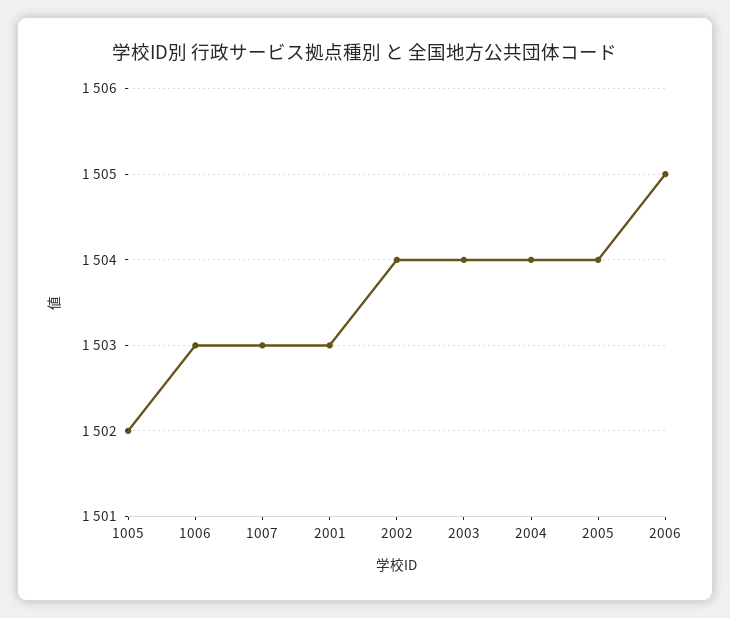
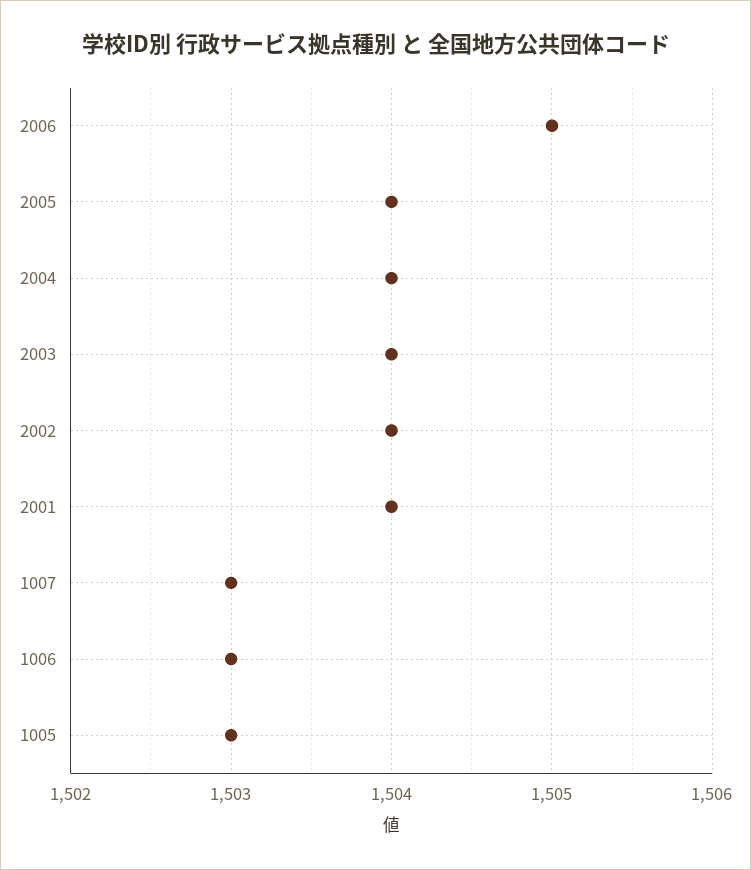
1005: 1502 -> 1503
2001: 1503 -> 1504

